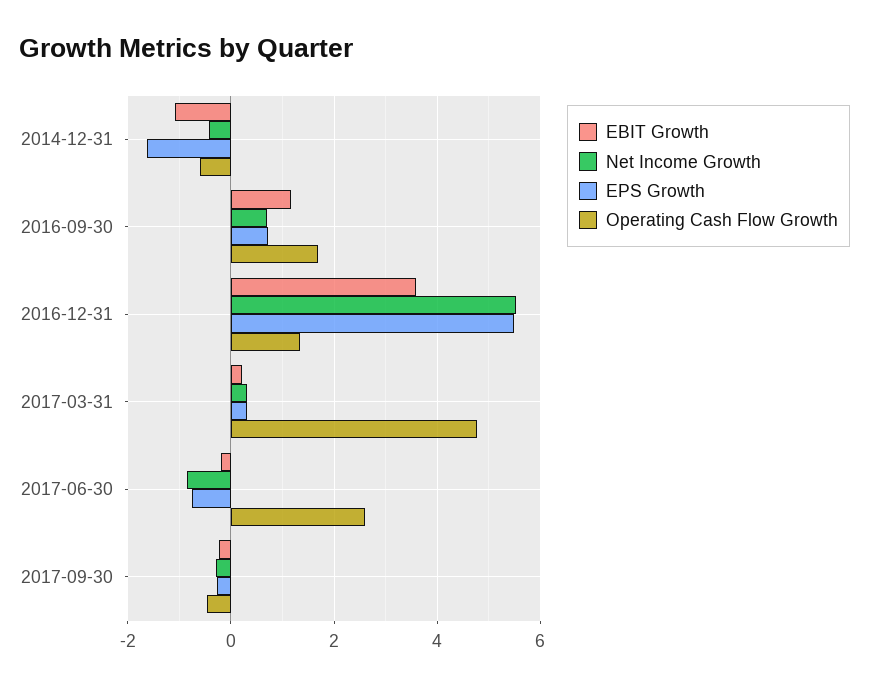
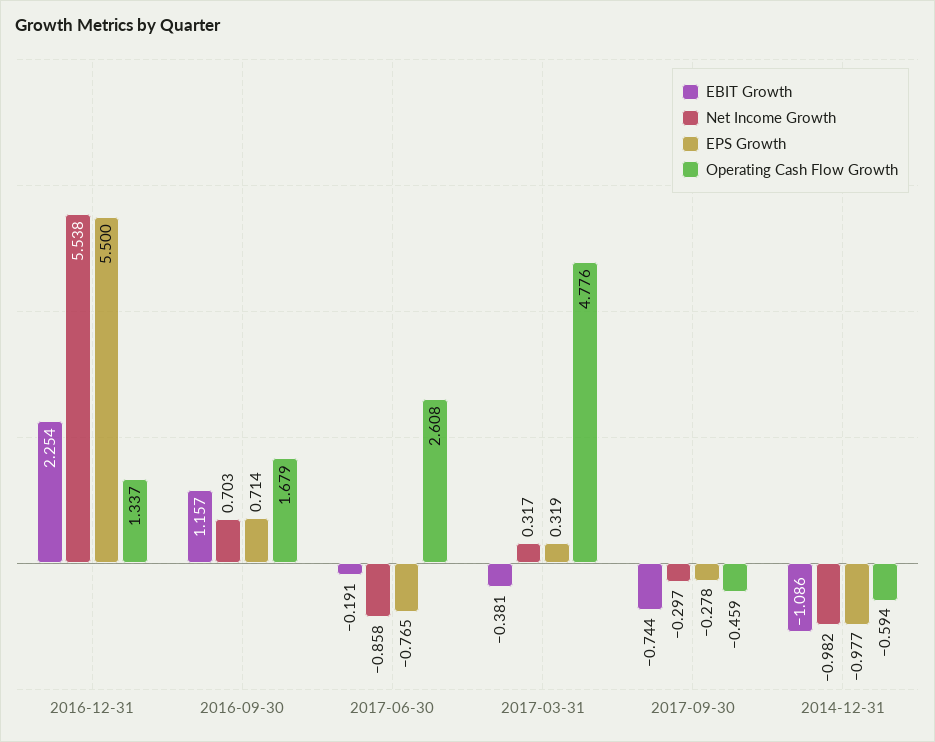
Net Income Growth, 2014-12-31: -0.4 -> -0.982
EPS Growth, 2014-12-31: -1.6 -> -0.977
EBIT Growth, 2016-12-31: 3.6 -> 2.254
EBIT Growth, 2017-03-31: 0.2 -> -0.381
EBIT Growth, 2017-09-30: -0.2 -> -0.744

